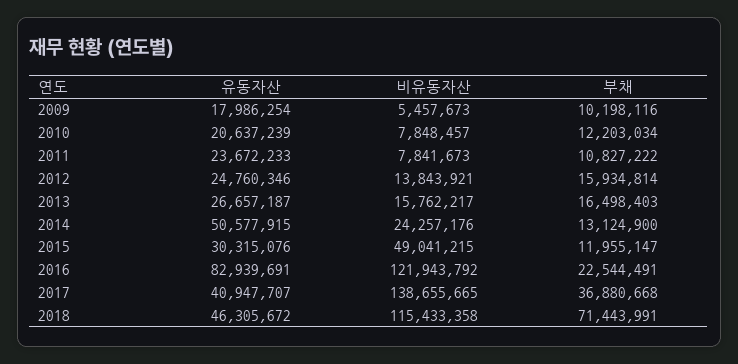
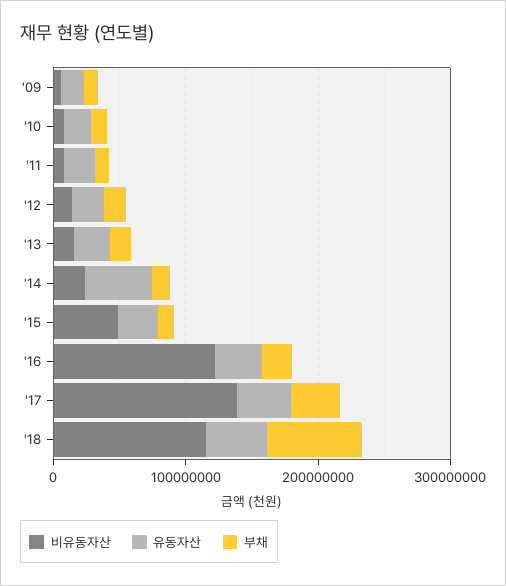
유동자산, 2016: 82939691 -> 40000000

